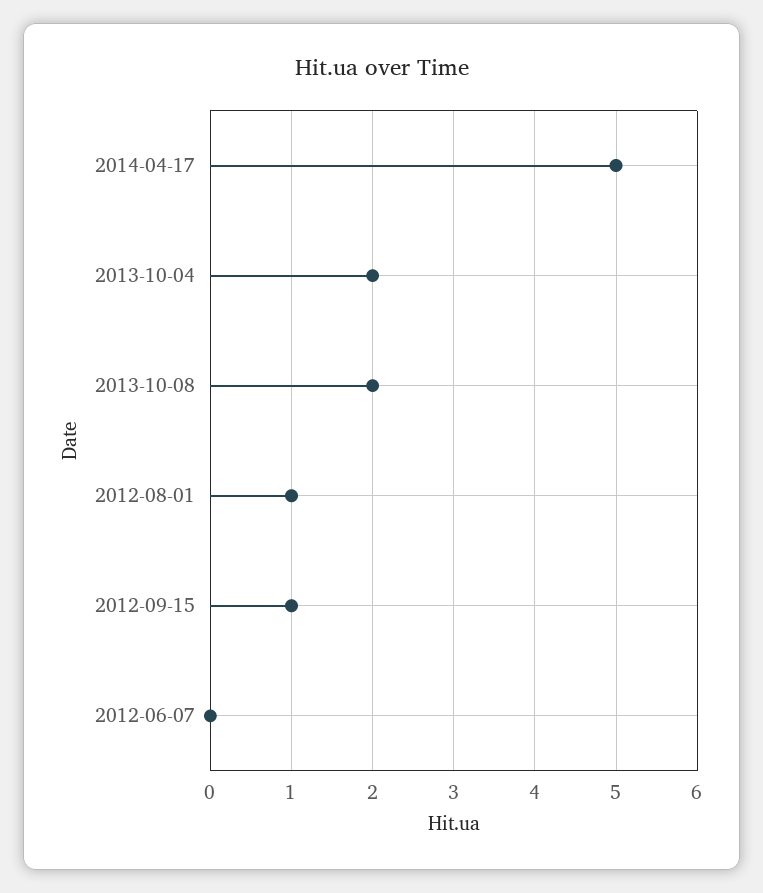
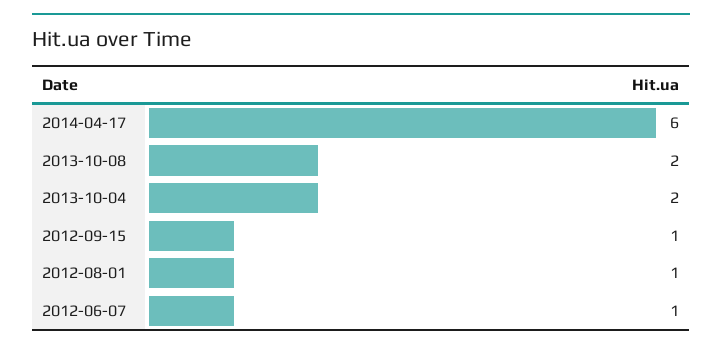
2014-04-17: 5 -> 6
2012-06-07: 0 -> 1

